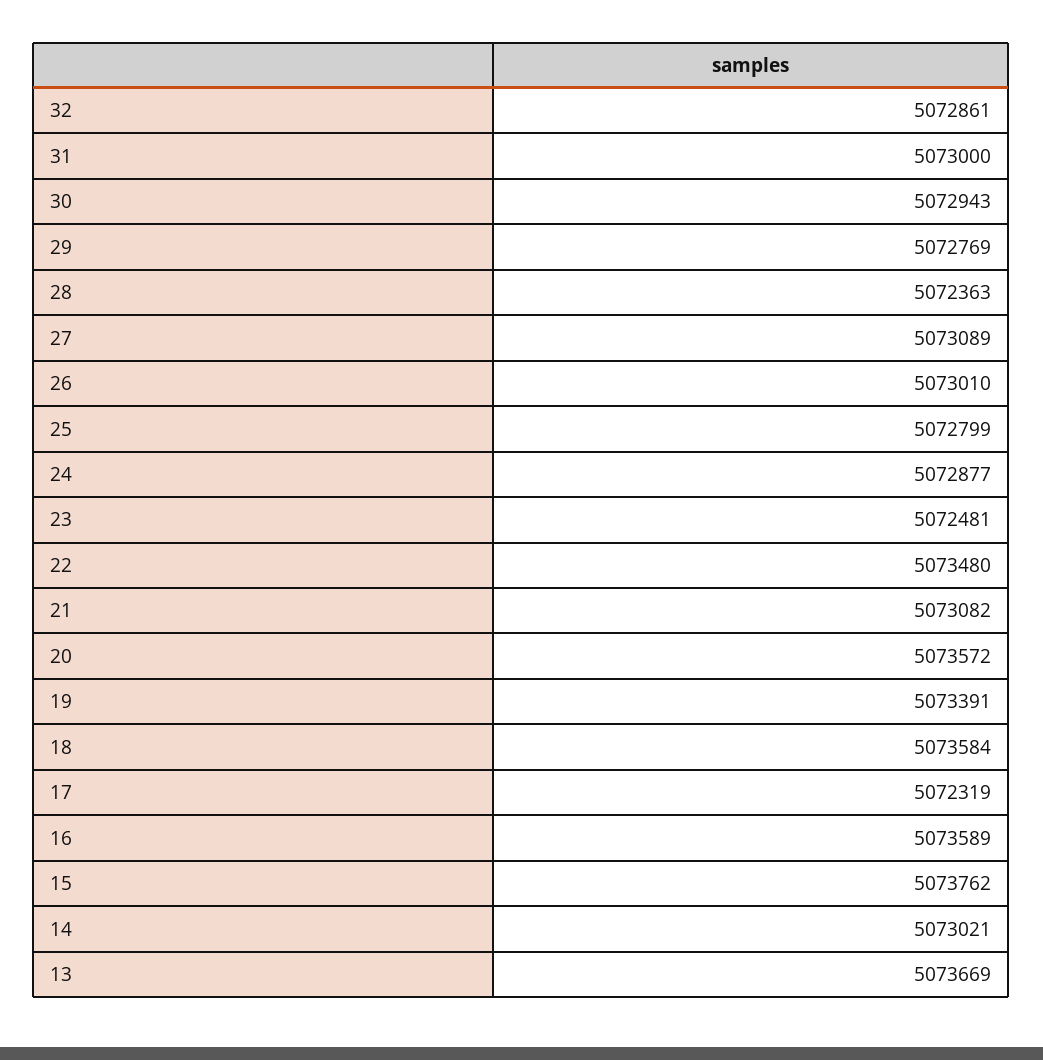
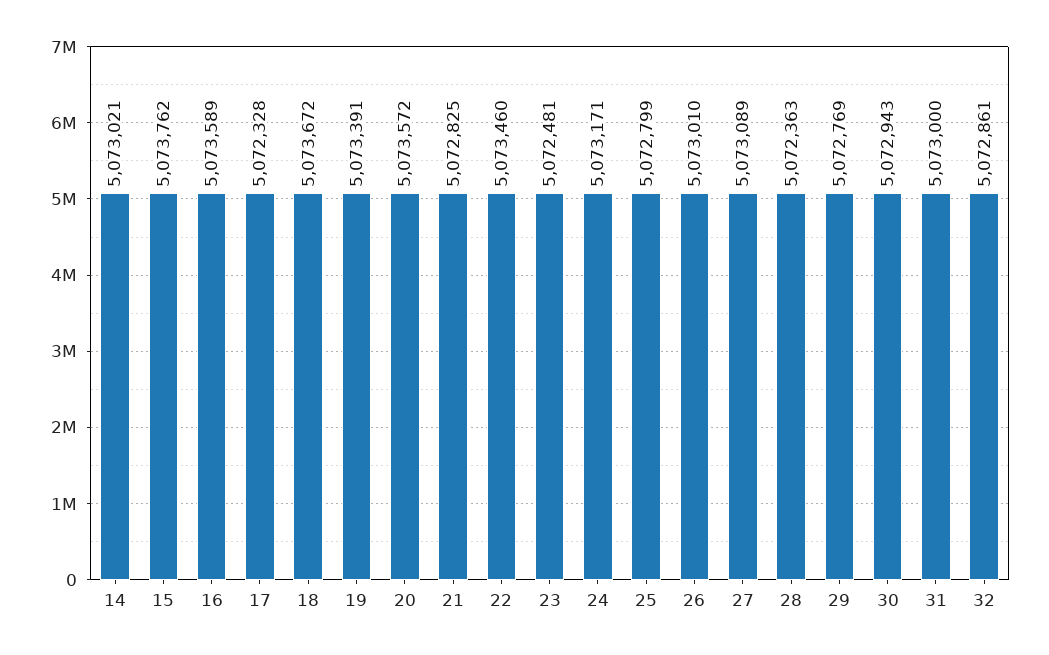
24: 5072877 -> 5073171
22: 5073480 -> 5073460
21: 5073082 -> 5072825
18: 5073584 -> 5073672
17: 5072319 -> 5072328
13: 5073669 -> none

